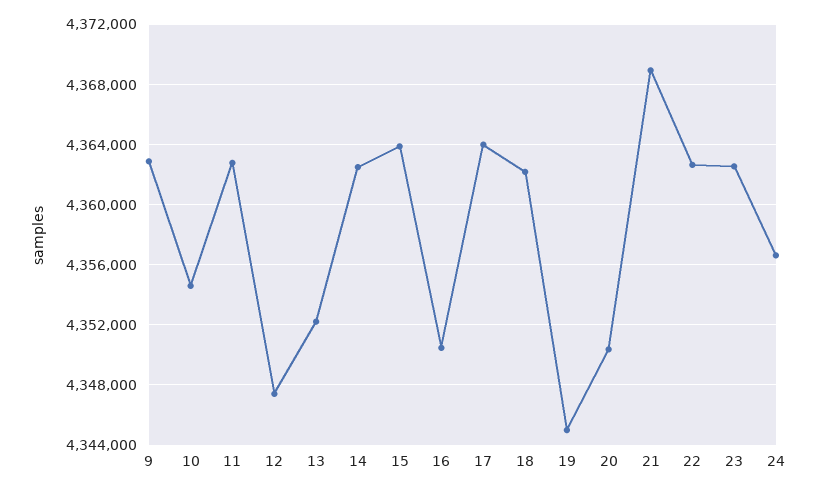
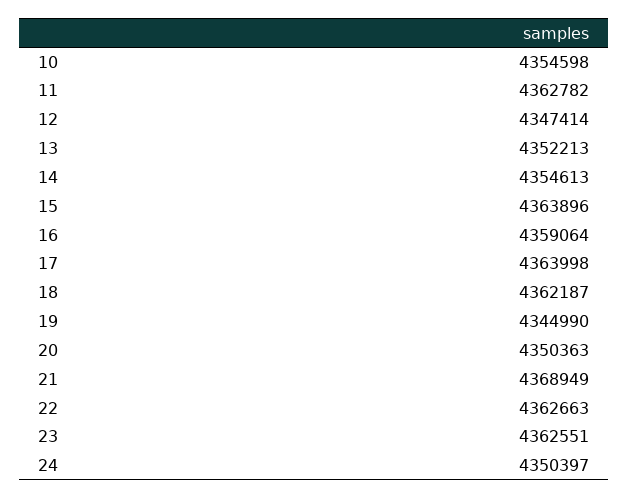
9: 4363000 -> none
14: 4362500 -> 4354613
16: 4350500 -> 4359064
24: 4356500 -> 4350397

